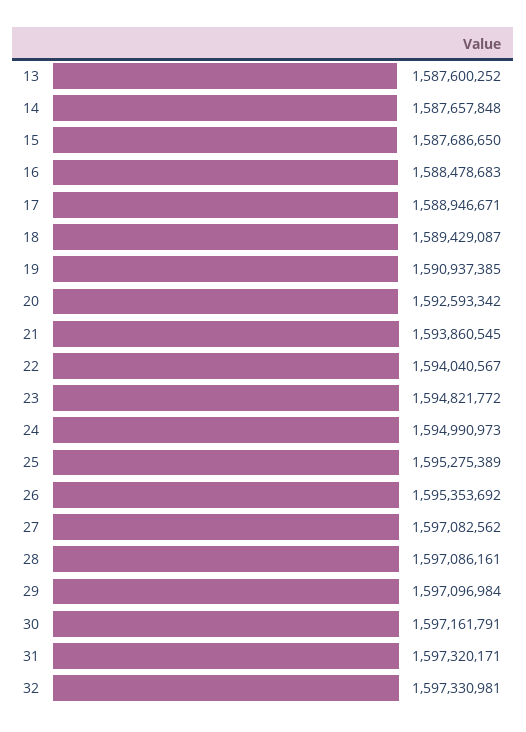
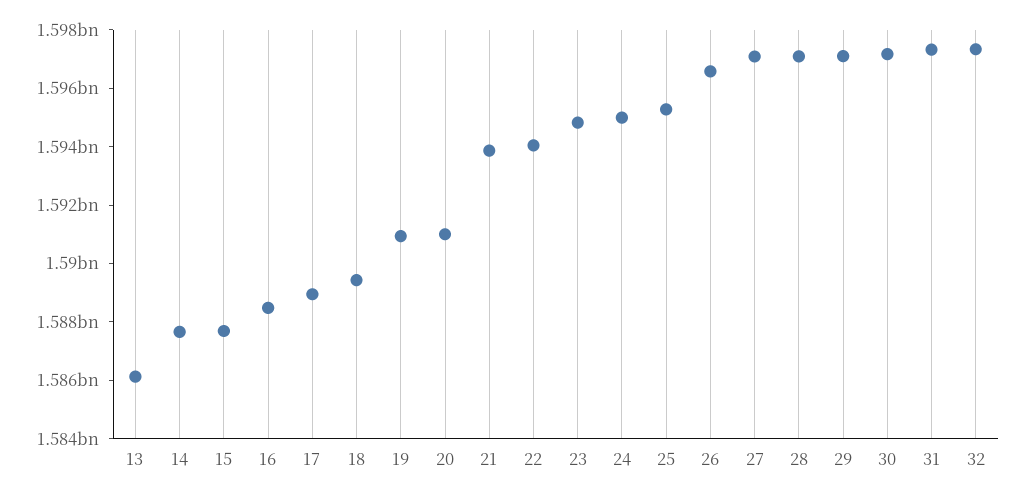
13: 1587600252 -> 1586000000
20: 1592593342 -> 1591000000
26: 1595353692 -> 1596500000

